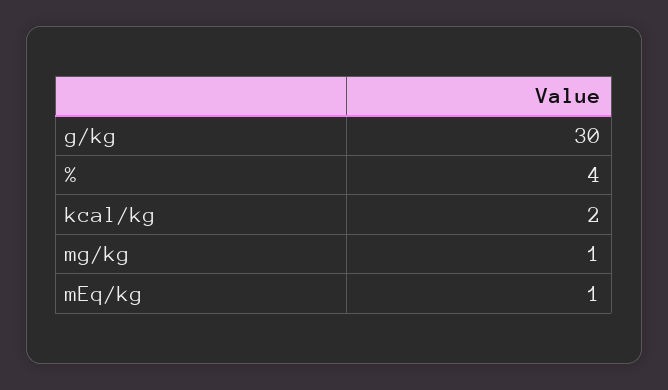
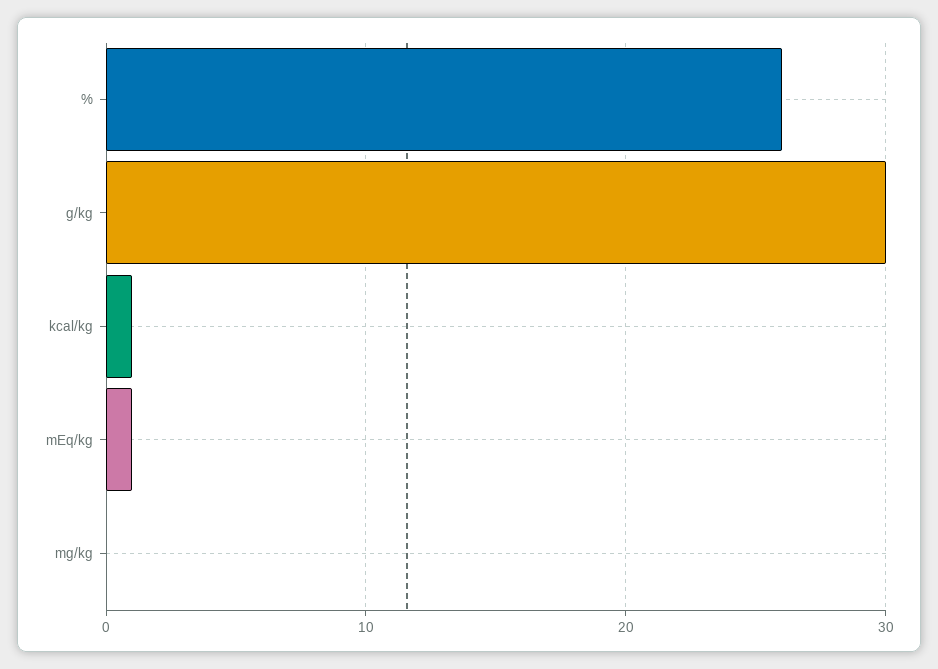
%: 4 -> 26
kcal/kg: 2 -> 1
mg/kg: 1 -> 0

